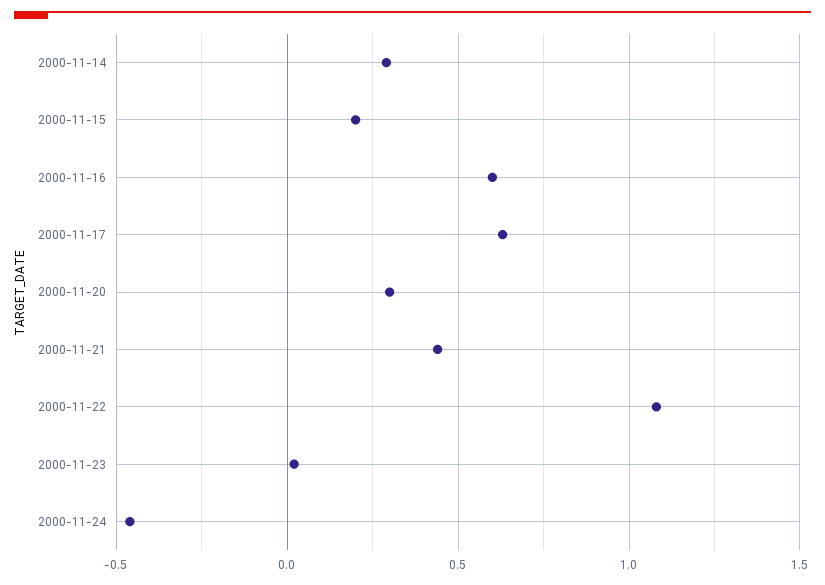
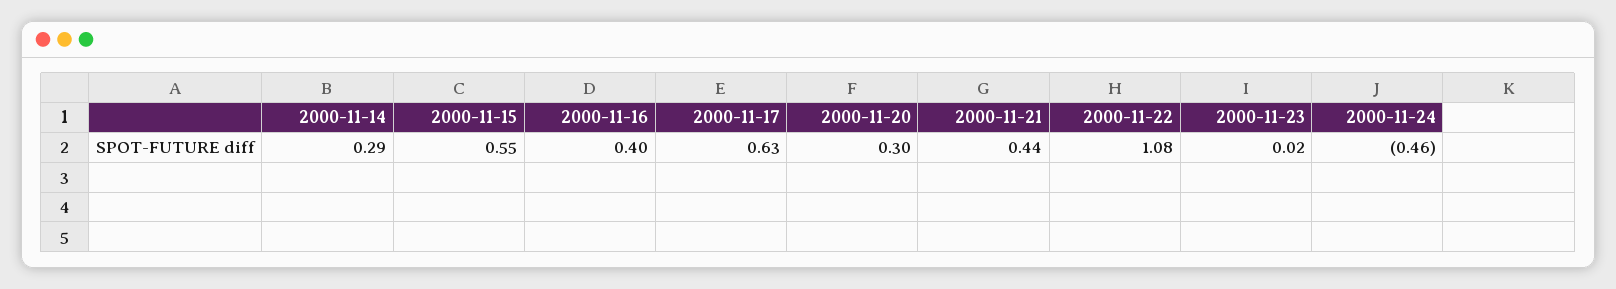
2000-11-15: 0.2 -> 0.55
2000-11-16: 0.6 -> 0.4

